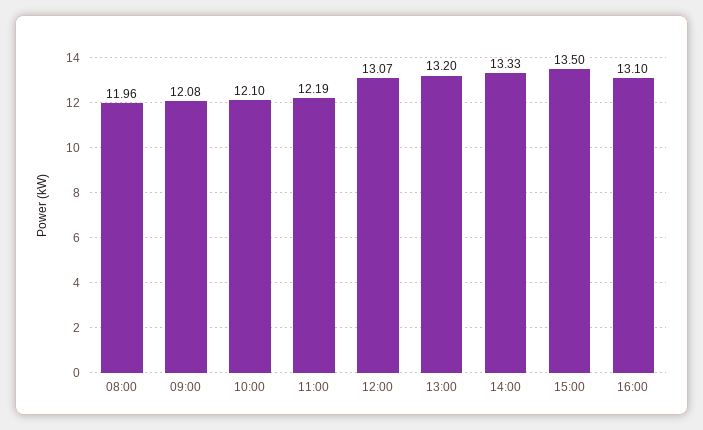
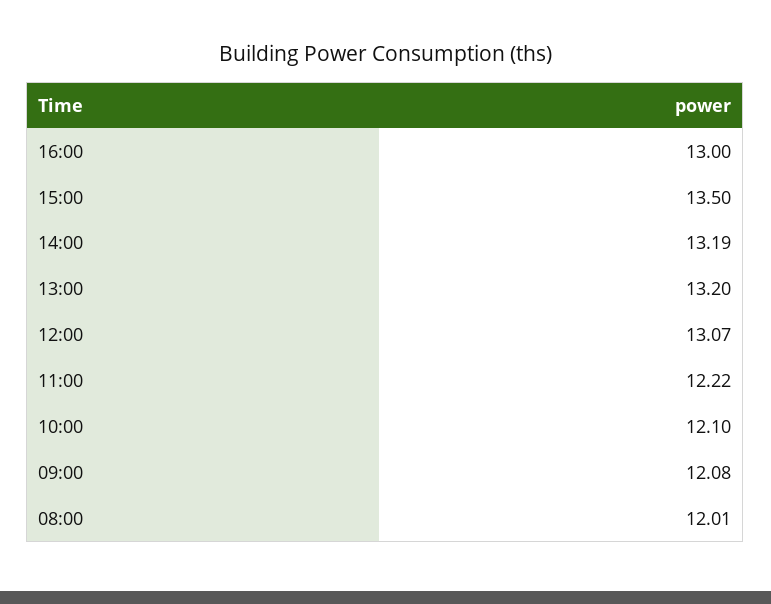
08:00: 11.96 -> 12.01
11:00: 12.19 -> 12.22
14:00: 13.33 -> 13.19
16:00: 13.1 -> 13

